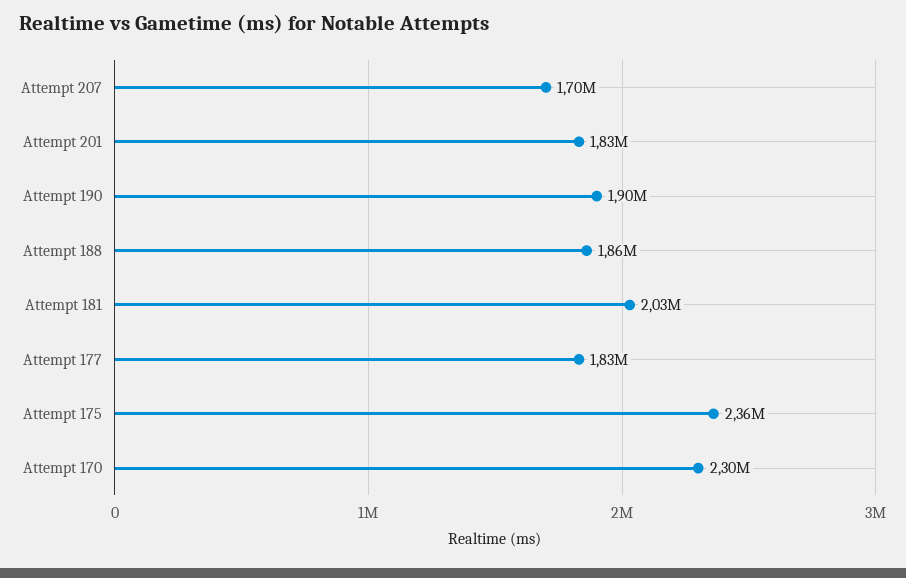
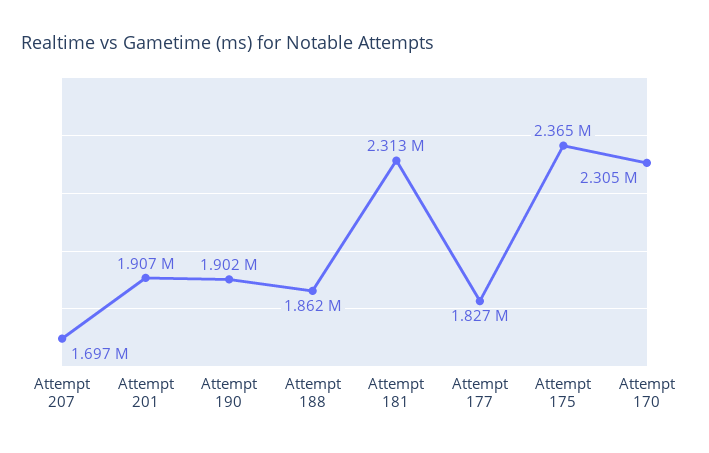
Attempt 201: 1830000 -> 1907000
Attempt 181: 2030000 -> 2313000

